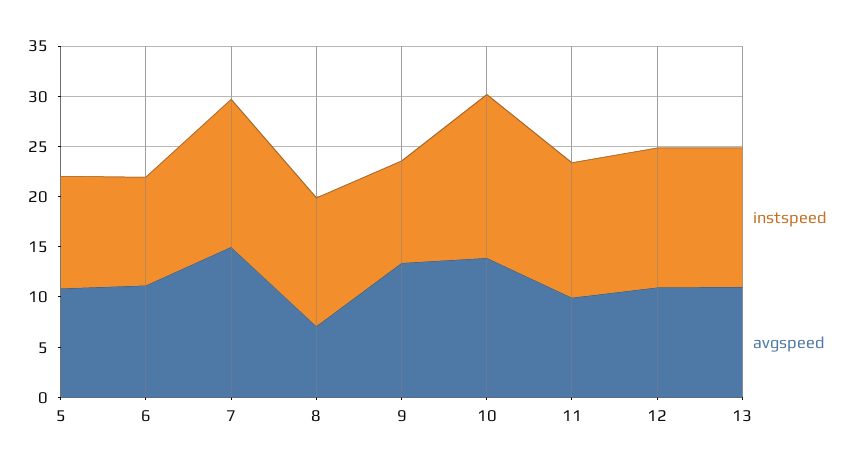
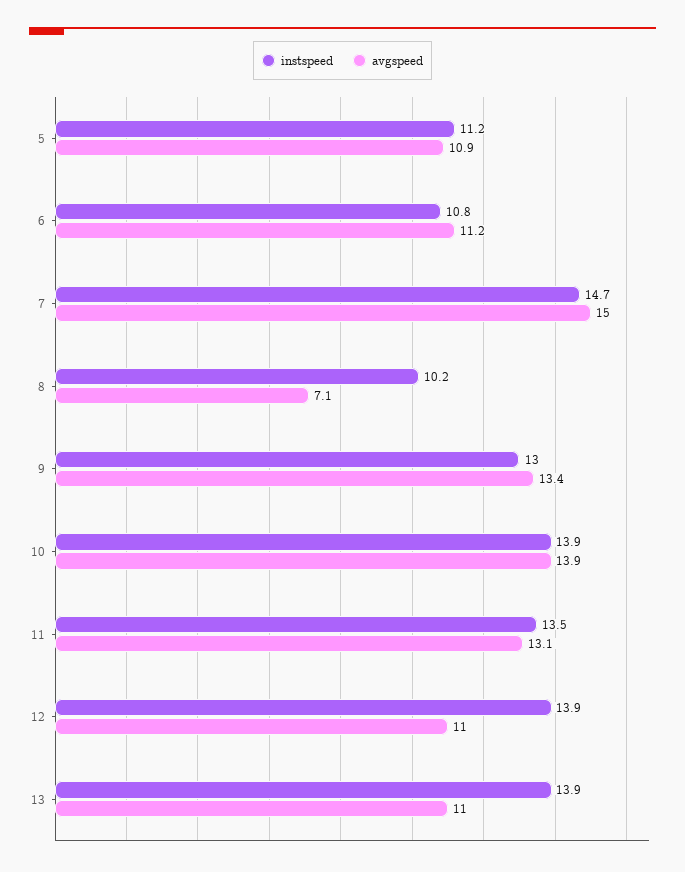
instspeed, 8: 13 -> 10.2
instspeed, 9: 10 -> 13
instspeed, 10: 16 -> 13.9
avgspeed, 11: 10 -> 13.1

